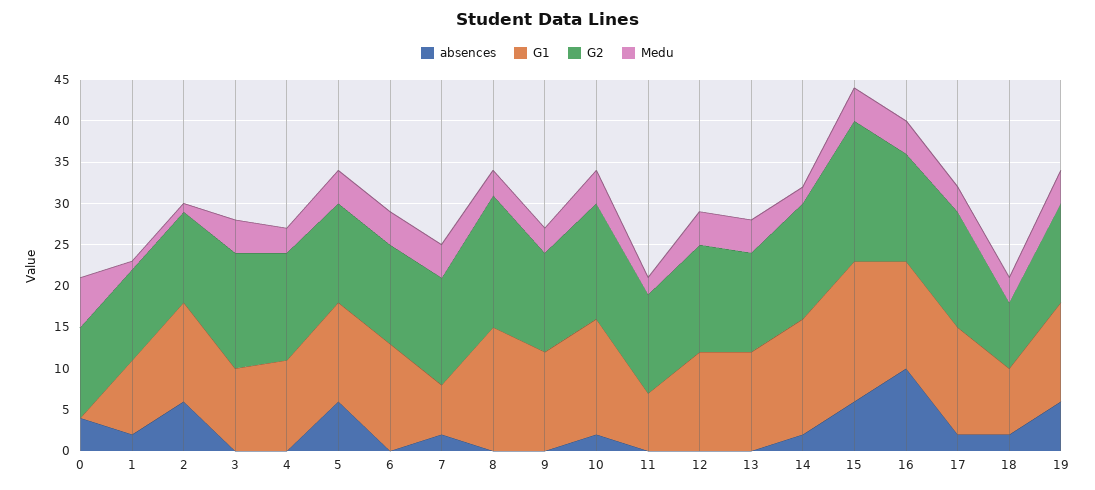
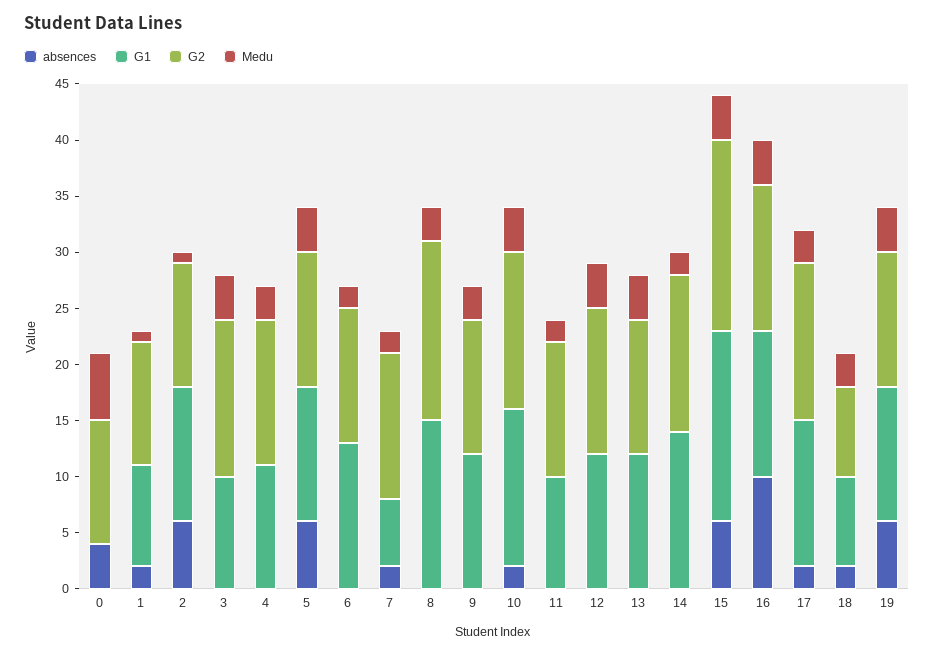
Medu, 6: 4 -> 2
Medu, 7: 4 -> 2
G1, 11: 7 -> 10
absences, 14: 2 -> 0

